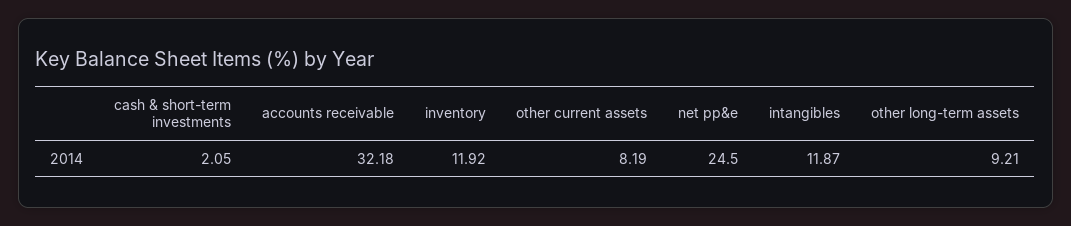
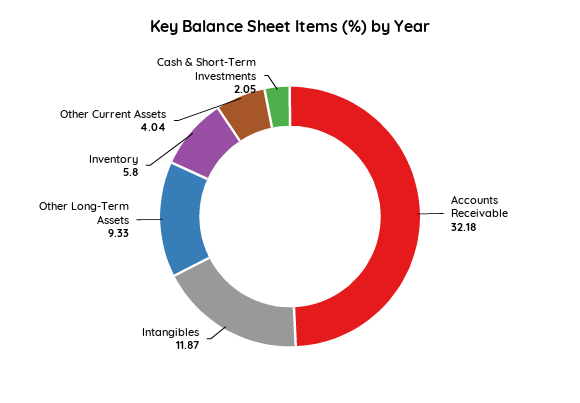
inventory: 11.92 -> 5.8
other current assets: 8.19 -> 4.04
net pp&e: 24.5 -> none
other long-term assets: 9.21 -> 9.33

